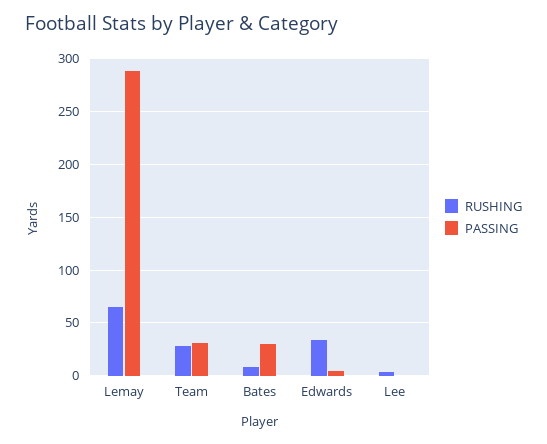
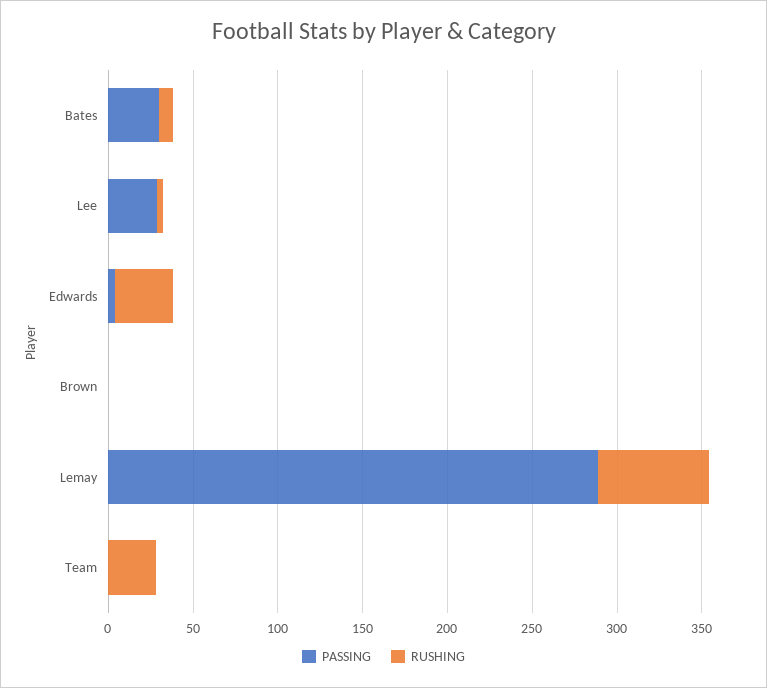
PASSING, Team: 30 -> 0
PASSING, Lee: 0 -> 30
PASSING, Brown: none -> 0
RUSHING, Brown: none -> 0

